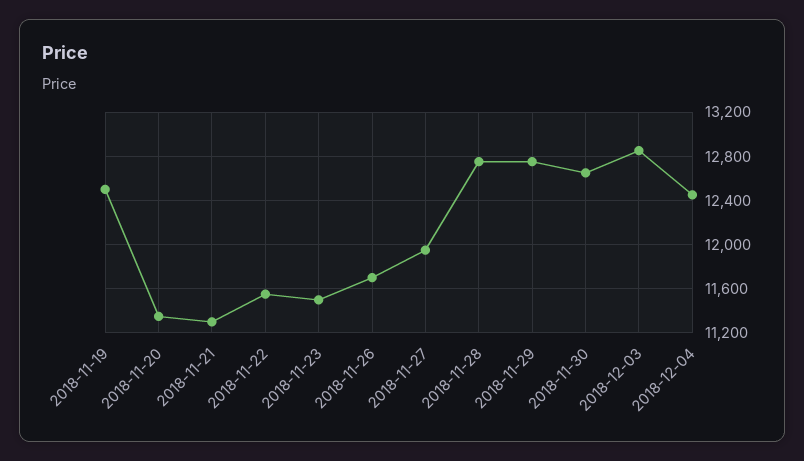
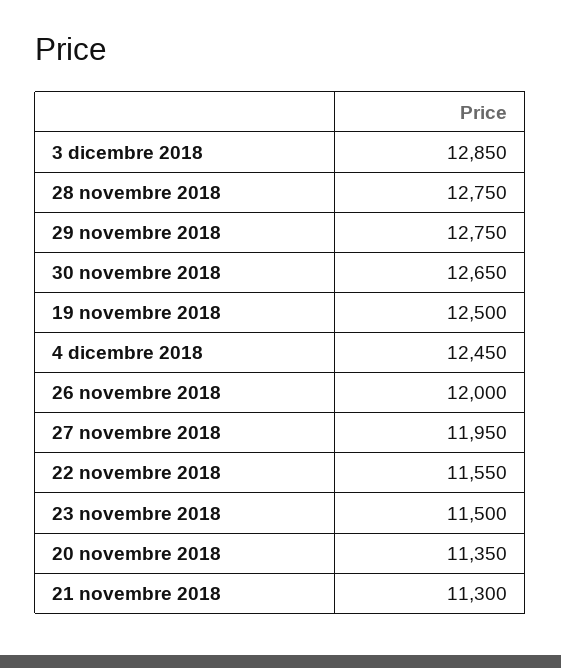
2018-11-26: 11700 -> 12000

